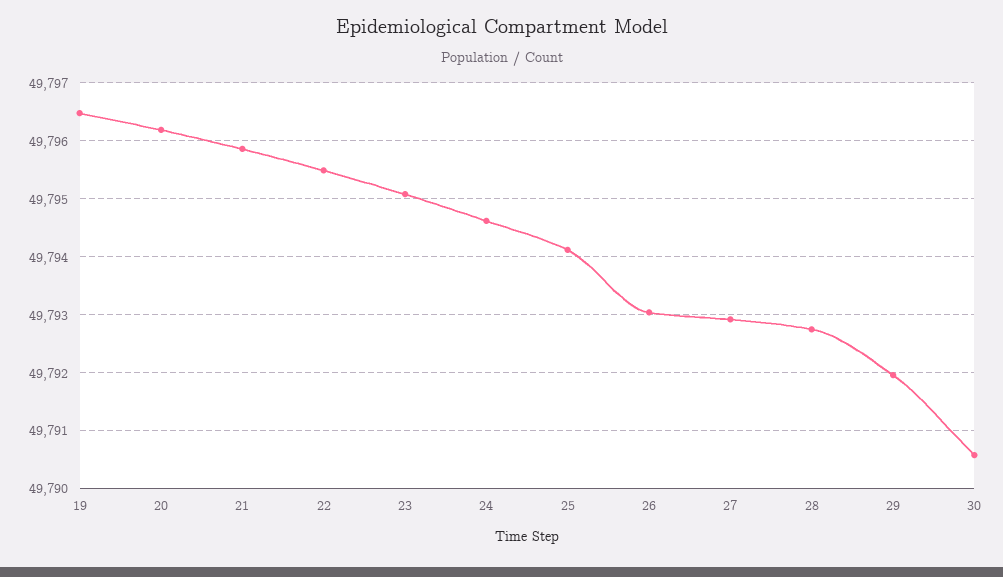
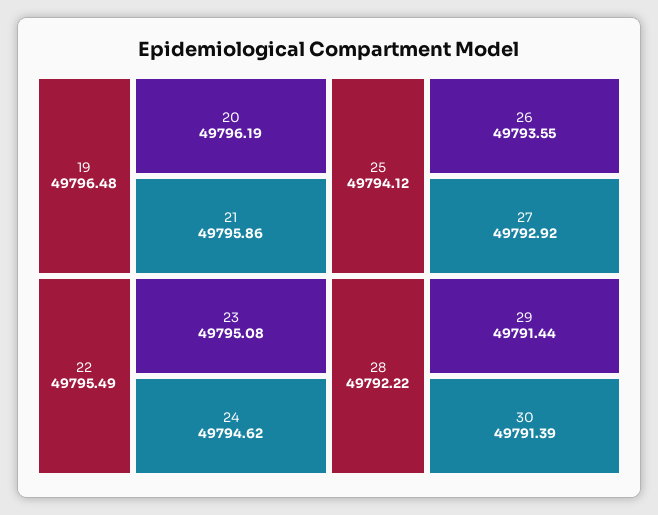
26: 49793 -> 49793.55
28: 49792.8 -> 49792.22
29: 49792 -> 49791.44
30: 49790.6 -> 49791.39

